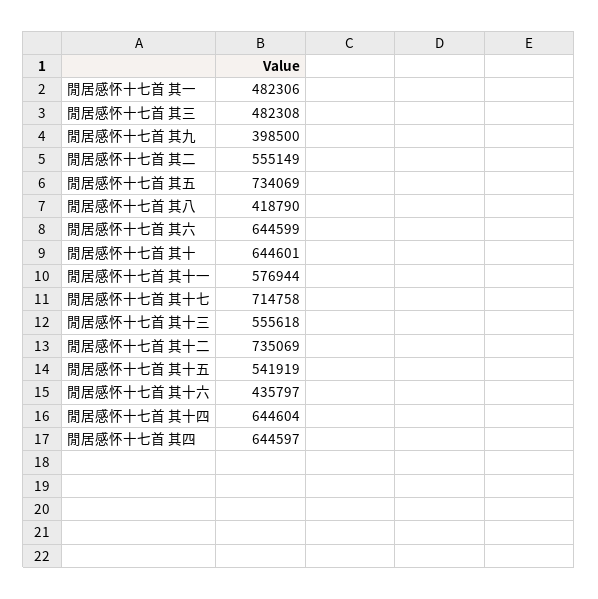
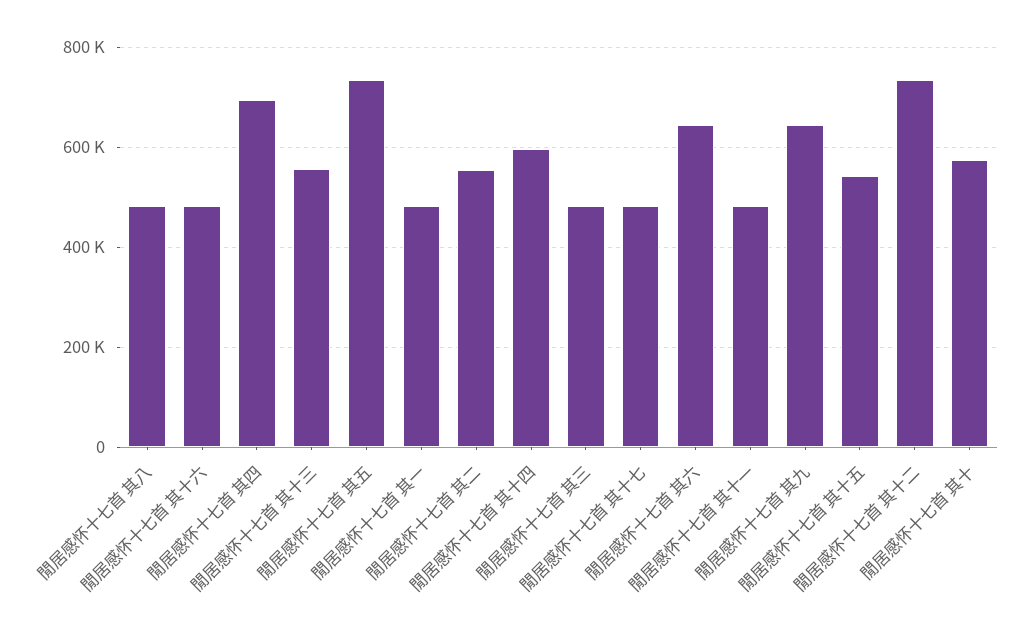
閒居感怀十七首 其九: 398500 -> 640000
閒居感怀十七首 其八: 418790 -> 480000
閒居感怀十七首 其十: 644601 -> 580000
閒居感怀十七首 其十一: 576944 -> 480000
閒居感怀十七首 其十七: 714758 -> 480000
閒居感怀十七首 其十六: 435797 -> 480000
閒居感怀十七首 其十四: 644604 -> 600000
閒居感怀十七首 其四: 644597 -> 700000

